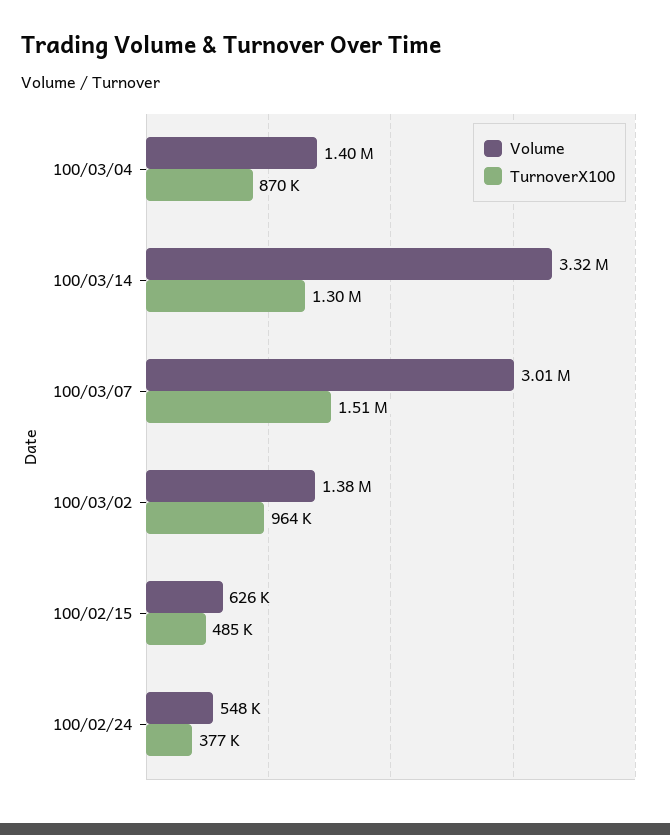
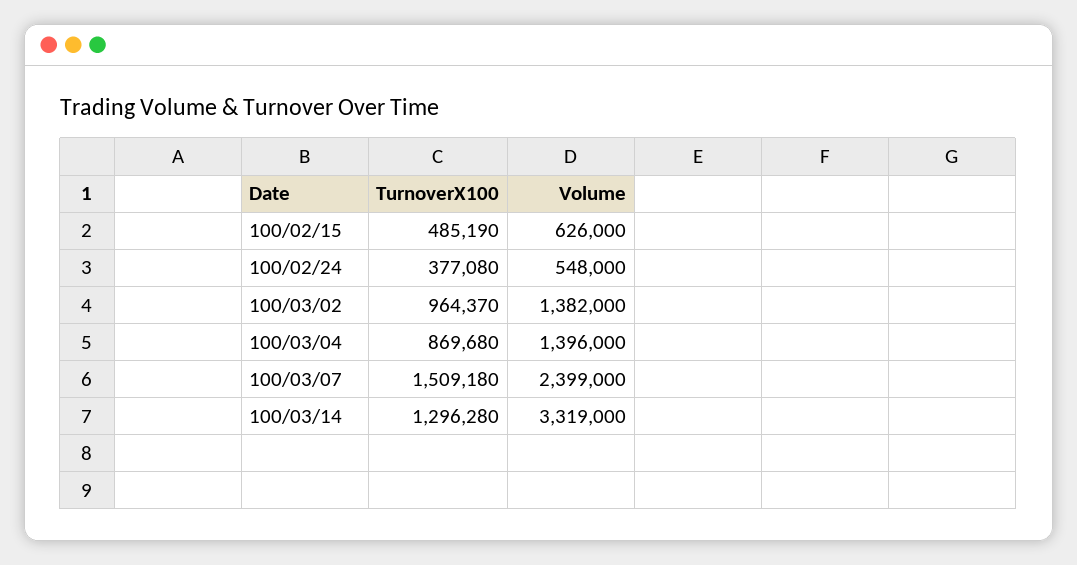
Volume, 100/03/07: 3010000 -> 2399000

